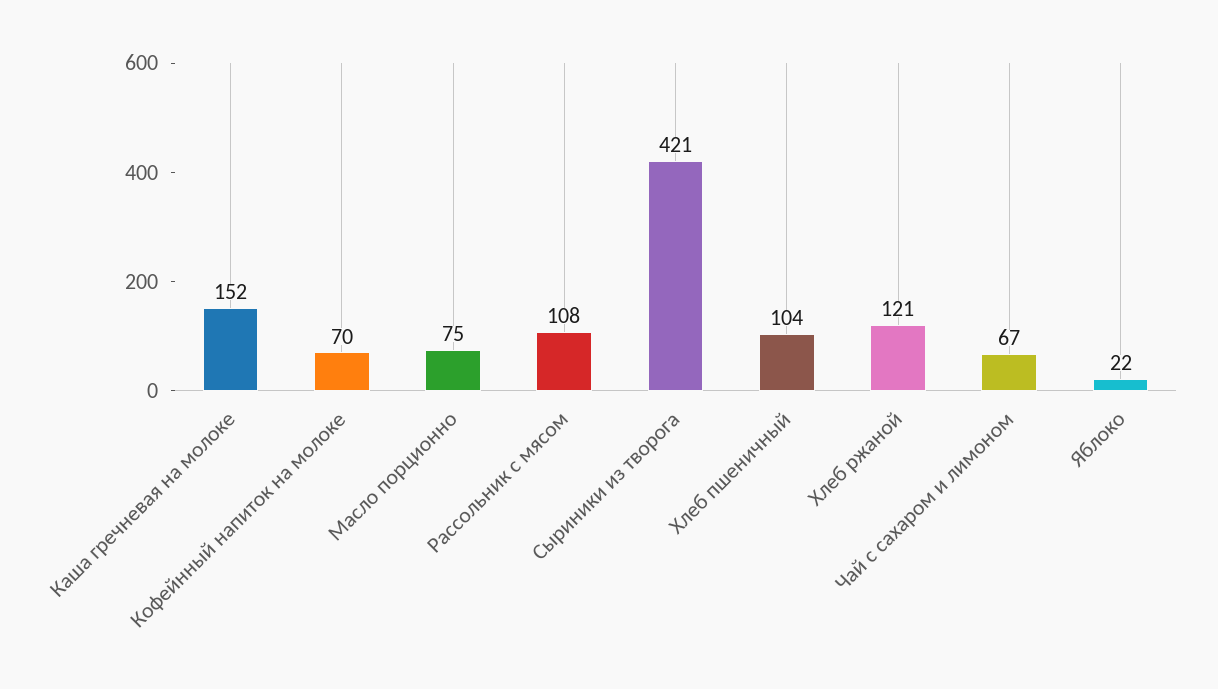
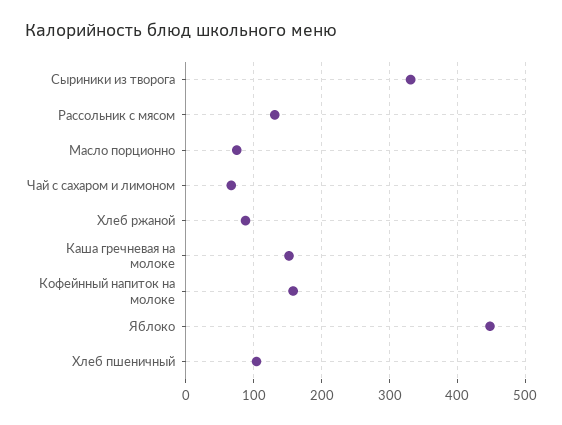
Кофейнный напиток на молоке: 70 -> 160
Рассольник с мясом: 108 -> 130
Сыриники из творога: 421 -> 330
Хлеб ржаной: 121 -> 90
Яблоко: 22 -> 450

